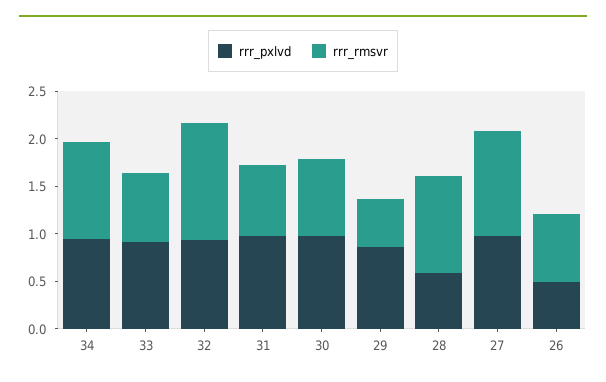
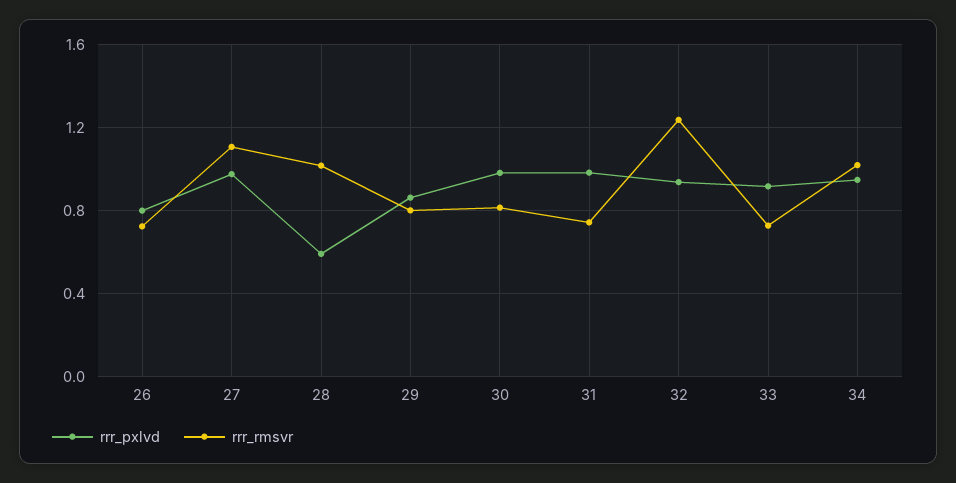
rrr_rmsvr, 29: 0.5 -> 0.8
rrr_pxlvd, 26: 0.5 -> 0.8

